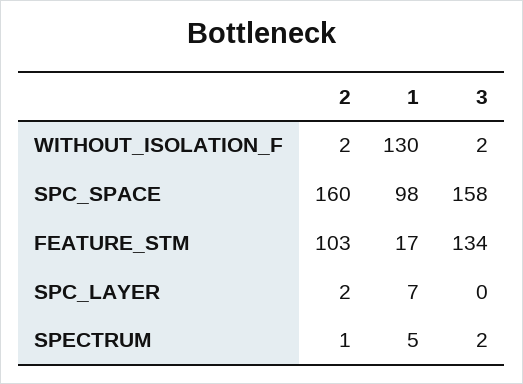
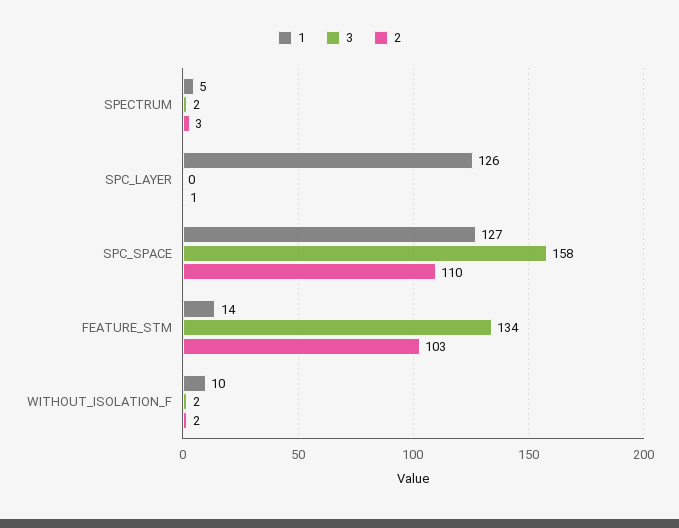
1, WITHOUT_ISOLATION_F: 130 -> 10
2, SPC_SPACE: 160 -> 110
1, SPC_SPACE: 98 -> 127
1, FEATURE_STM: 17 -> 14
2, SPC_LAYER: 2 -> 1
1, SPC_LAYER: 7 -> 126
2, SPECTRUM: 1 -> 3

